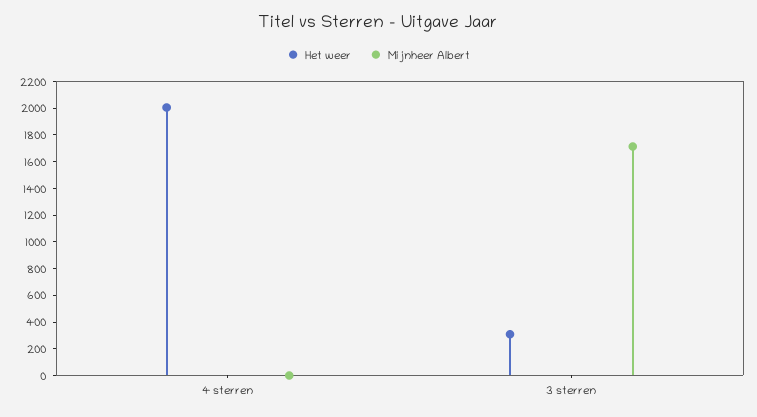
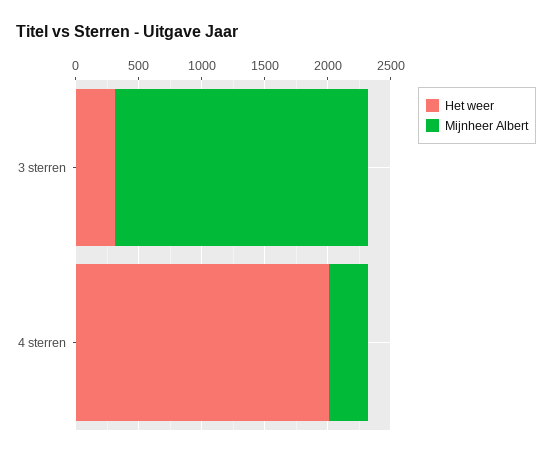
Mijnheer Albert, 4 sterren: 0 -> 300
Mijnheer Albert, 3 sterren: 1700 -> 2000

